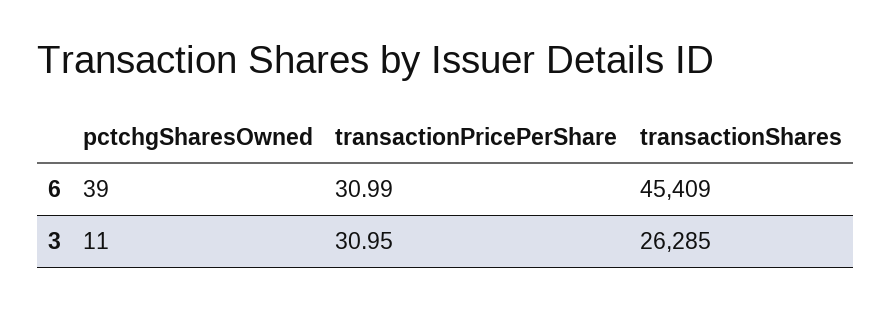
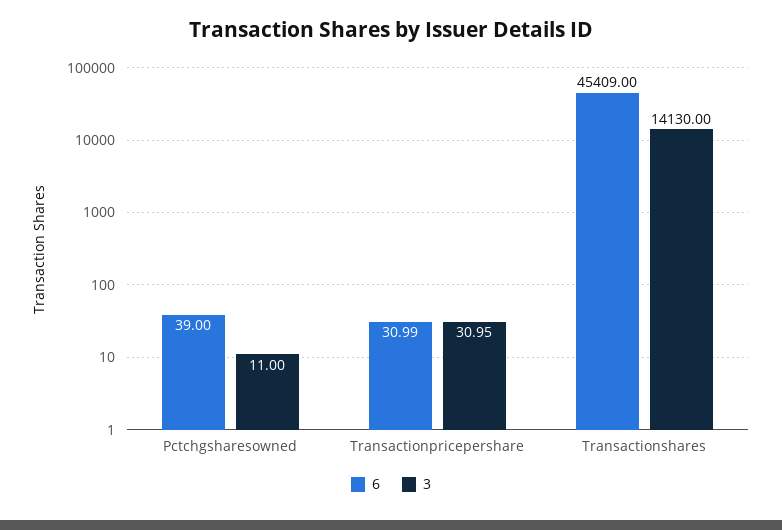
3, transactionShares: 26285 -> 14130

